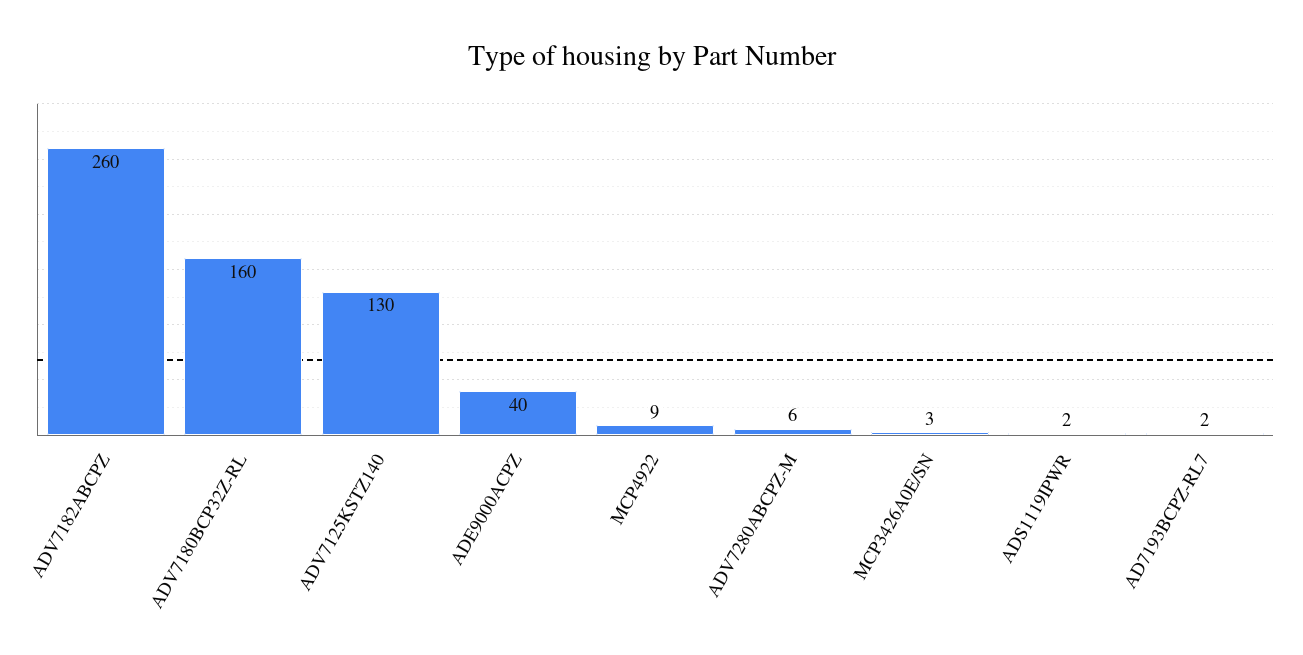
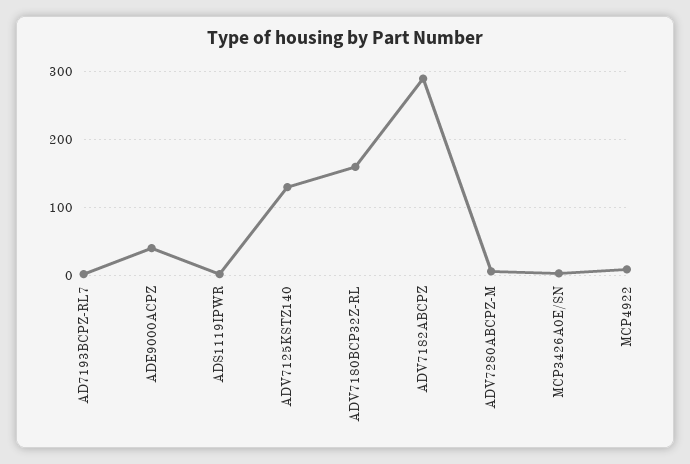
ADV7182ABCPZ: 260 -> 290

